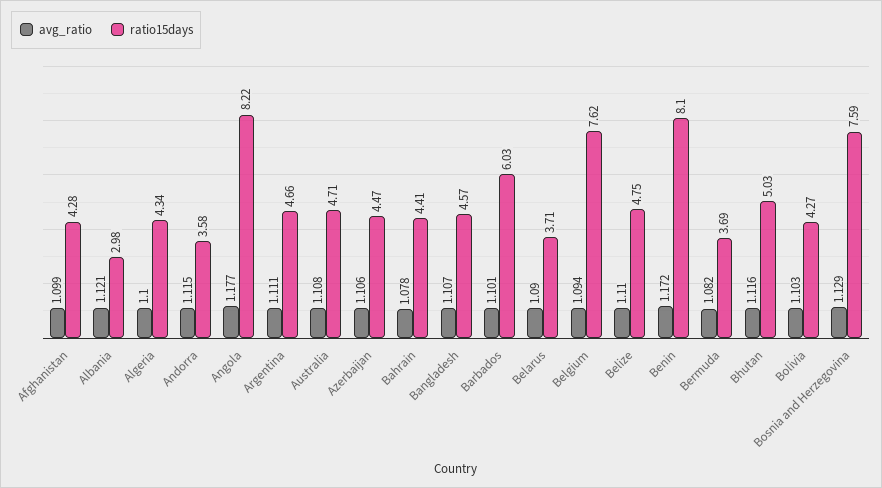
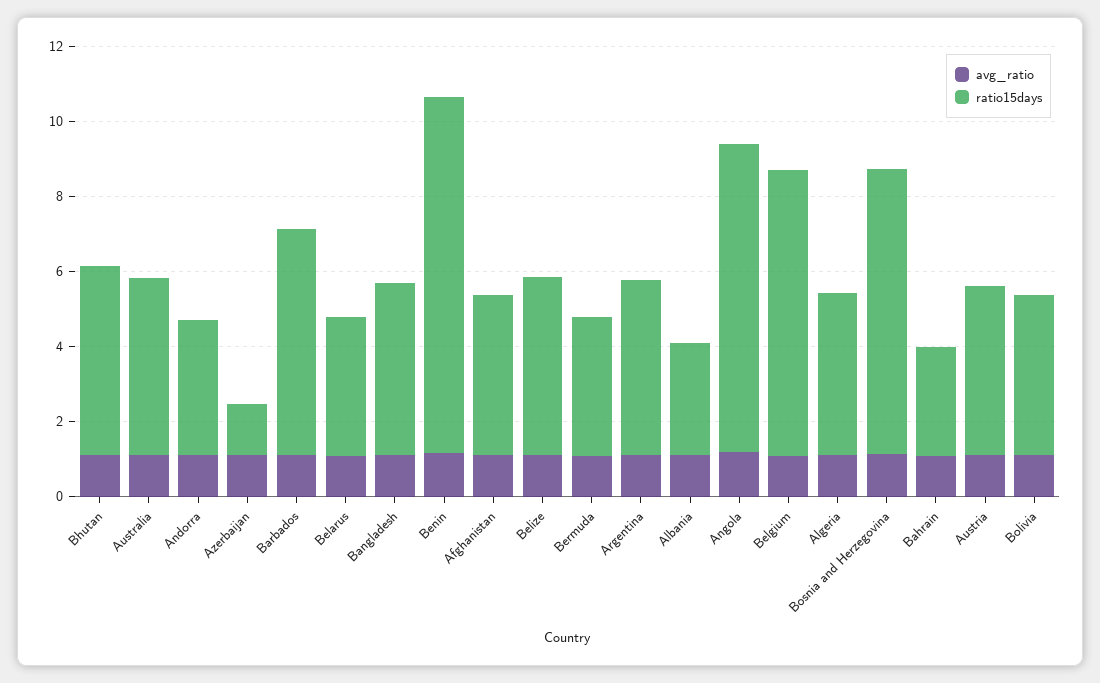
ratio15days, Azerbaijan: 4.47 -> 1.5
ratio15days, Bahrain: 4.41 -> 3
ratio15days, Benin: 8.1 -> 9.5
avg_ratio, Austria: none -> 1
ratio15days, Austria: none -> 4.5

